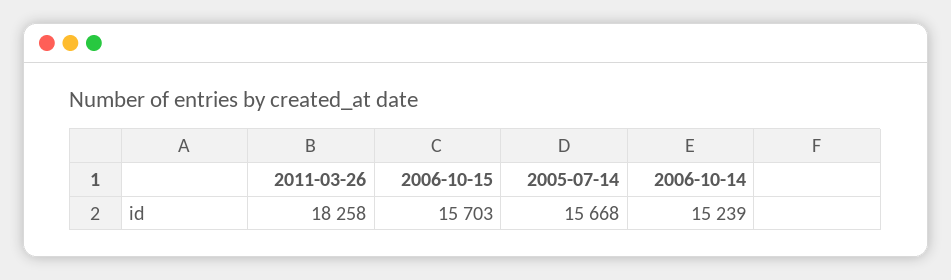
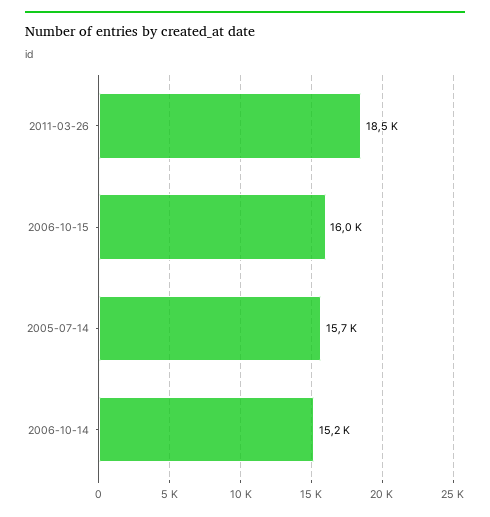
2011-03-26: 18258 -> 18500
2006-10-15: 15703 -> 16000

